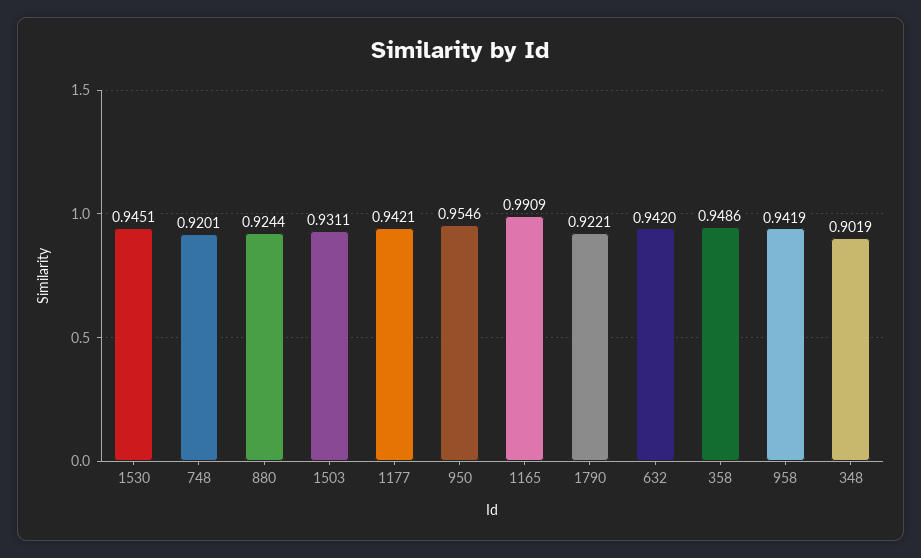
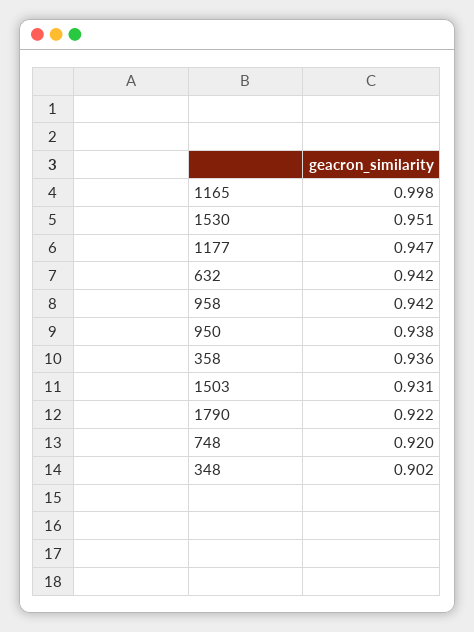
1530: 0.9451 -> 0.951
880: 0.9244 -> none
1177: 0.9421 -> 0.947
950: 0.9546 -> 0.938
1165: 0.9909 -> 0.998
358: 0.9486 -> 0.936

